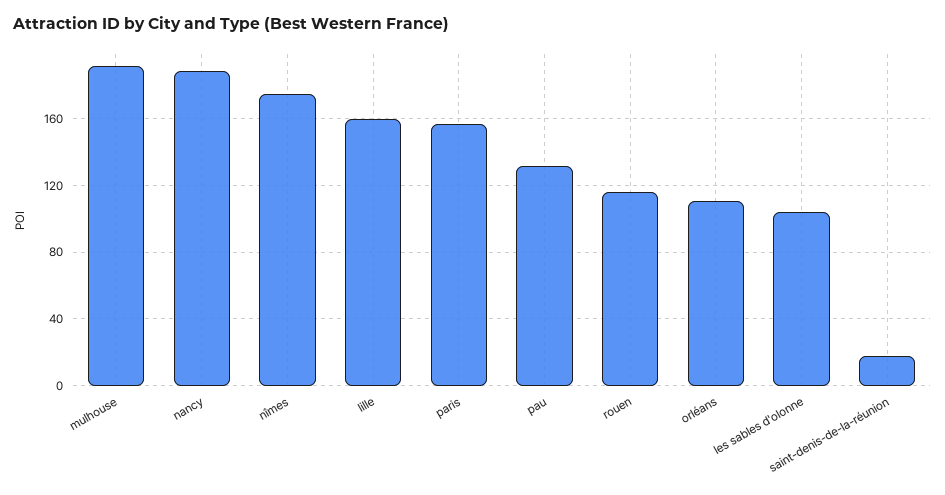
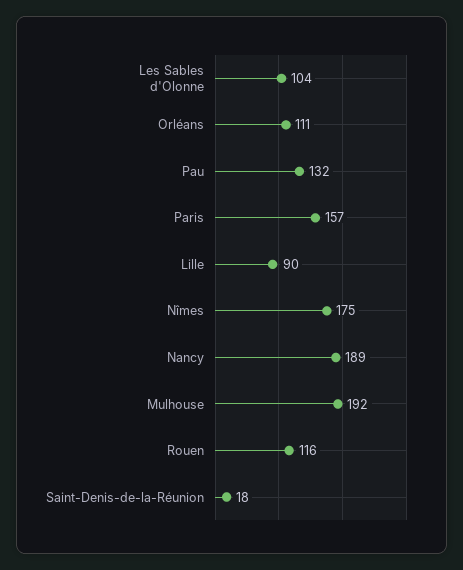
lille: 160 -> 90

